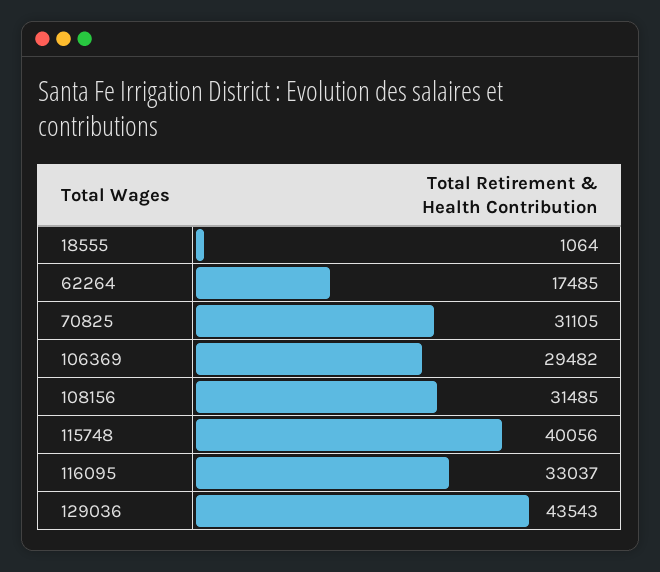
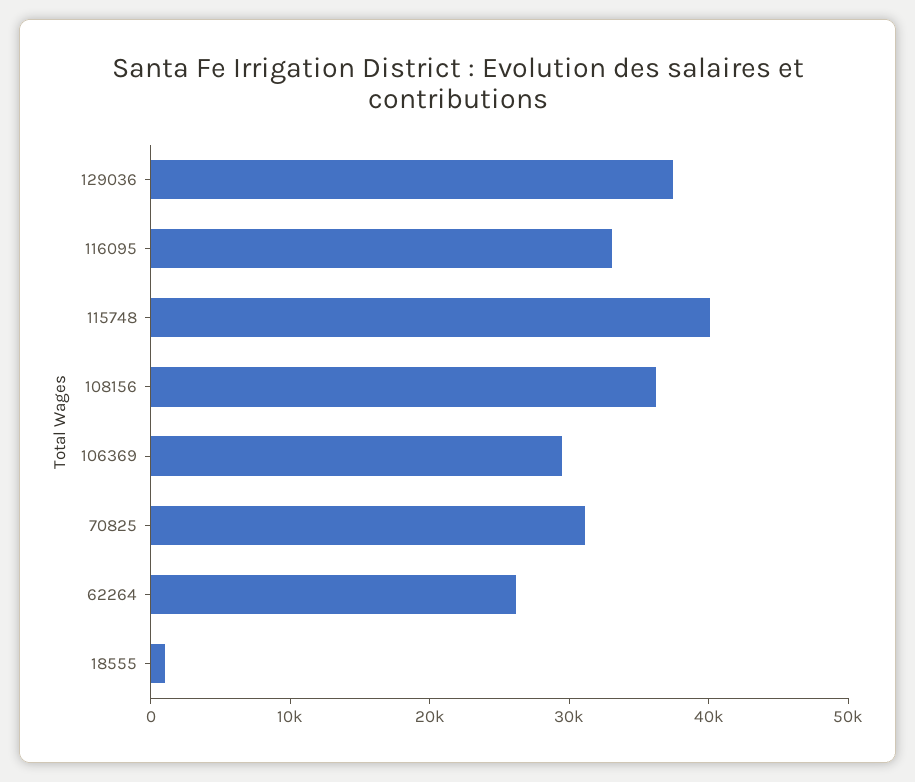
62264: 17485 -> 26000
108156: 31485 -> 36000
129036: 43543 -> 38000

